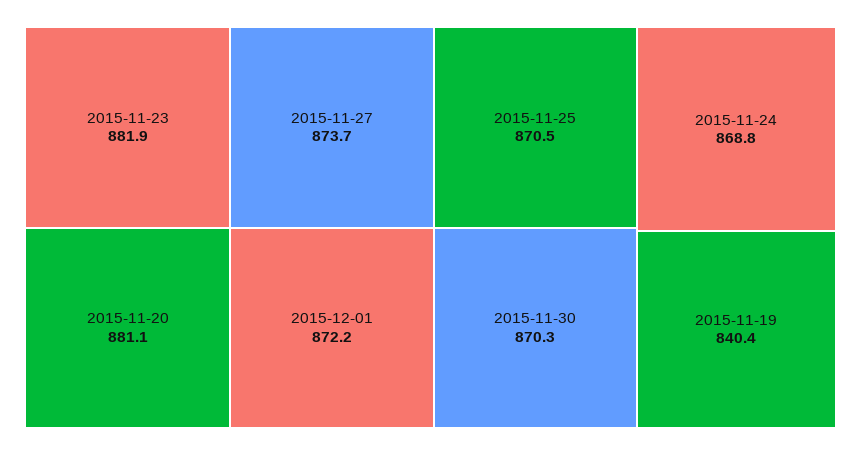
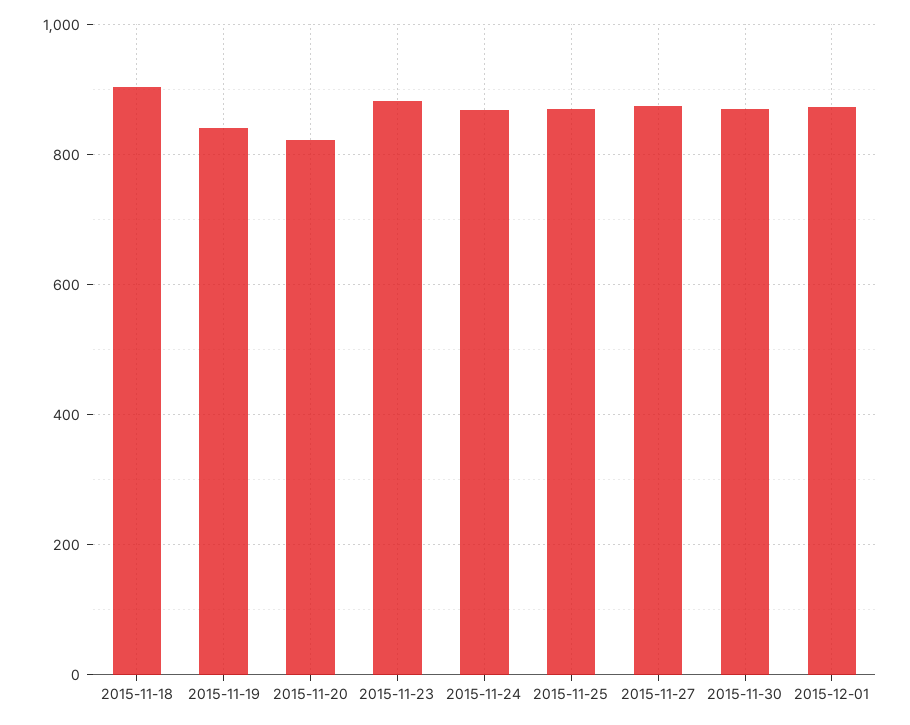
2015-11-20: 881.1 -> 820
2015-11-18: none -> 900

